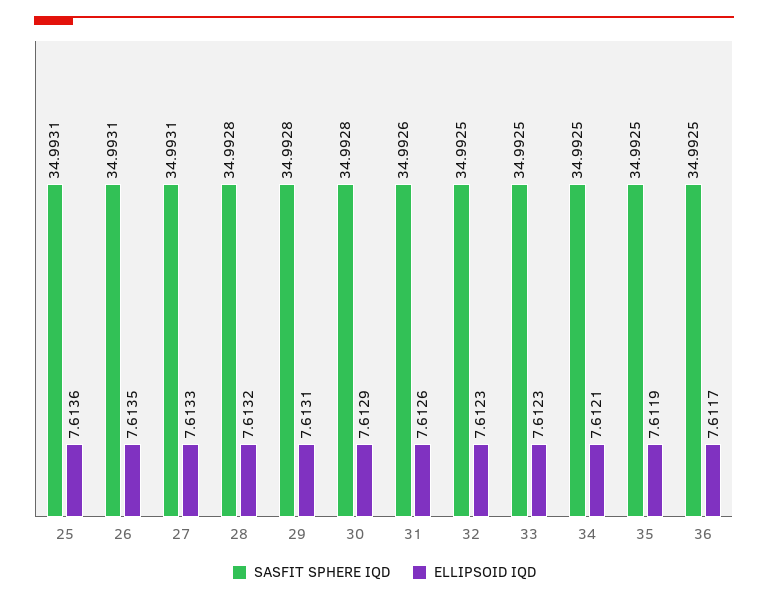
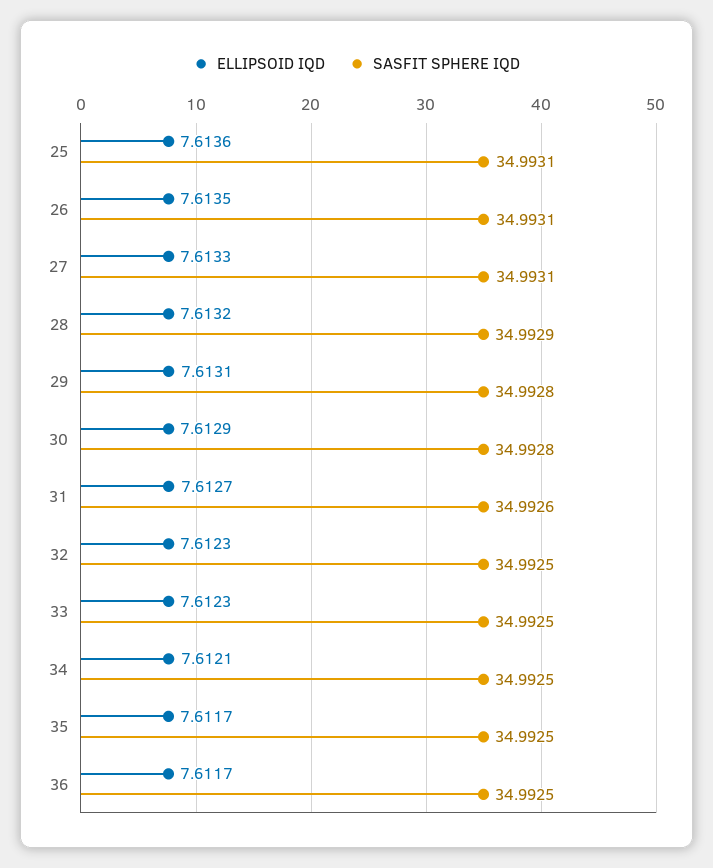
SASFIT SPHERE IQD, 28: 34.9928 -> 34.9929
ELLIPSOID IQD, 31: 7.6126 -> 7.6127
ELLIPSOID IQD, 35: 7.6119 -> 7.6117

